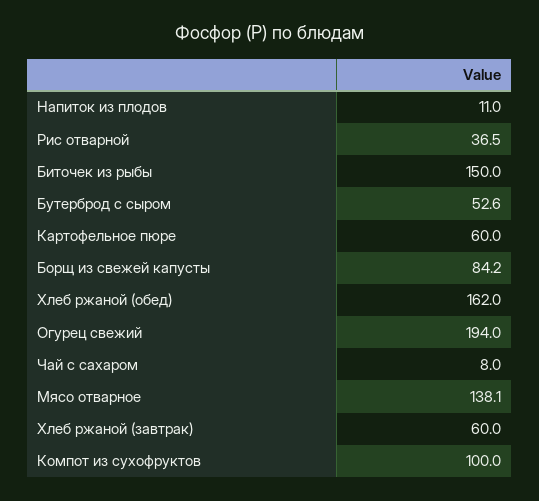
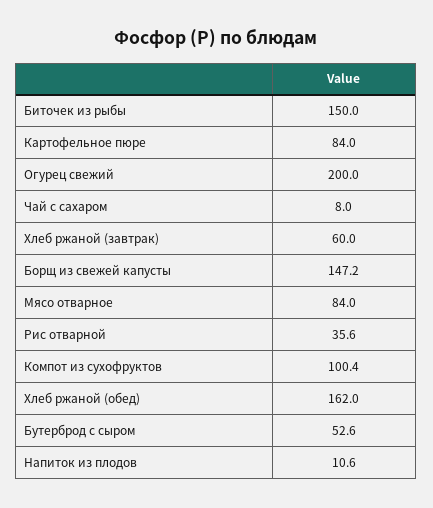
Напиток из плодов: 11 -> 10.6
Рис отварной: 36.5 -> 35.6
Картофельное пюре: 60 -> 84
Борщ из свежей капусты: 84.2 -> 147.2
Огурец свежий: 194 -> 200
Мясо отварное: 138.1 -> 84
Компот из сухофруктов: 100 -> 100.4

